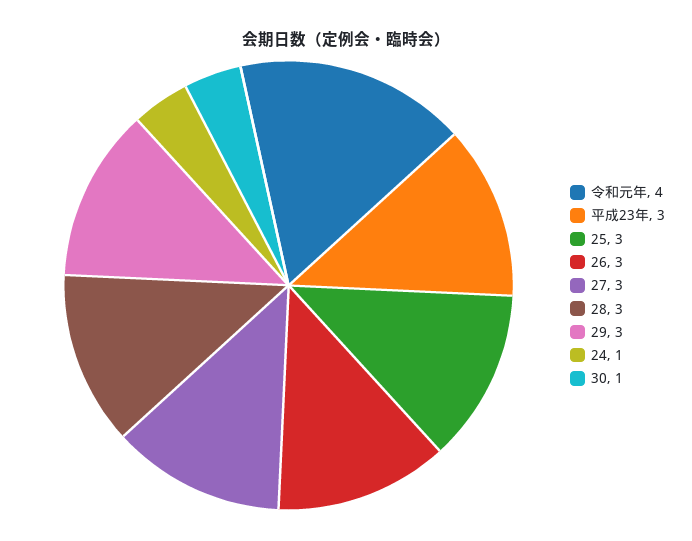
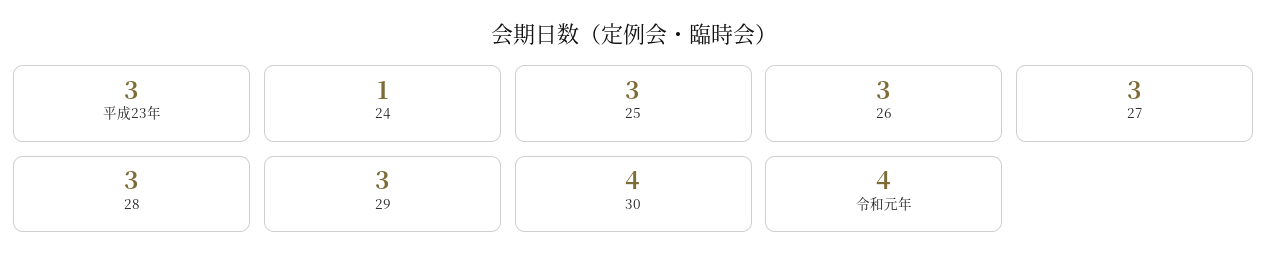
30: 1 -> 4

